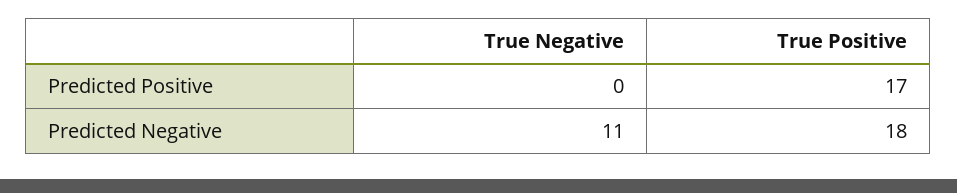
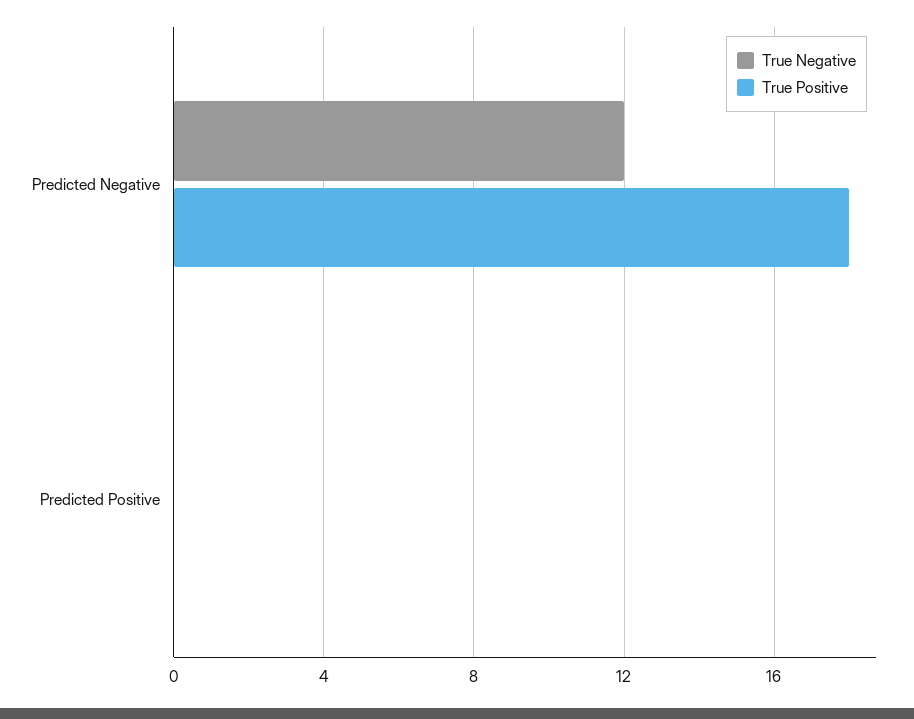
True Positive, Predicted Positive: 17 -> 0
True Negative, Predicted Negative: 11 -> 12

